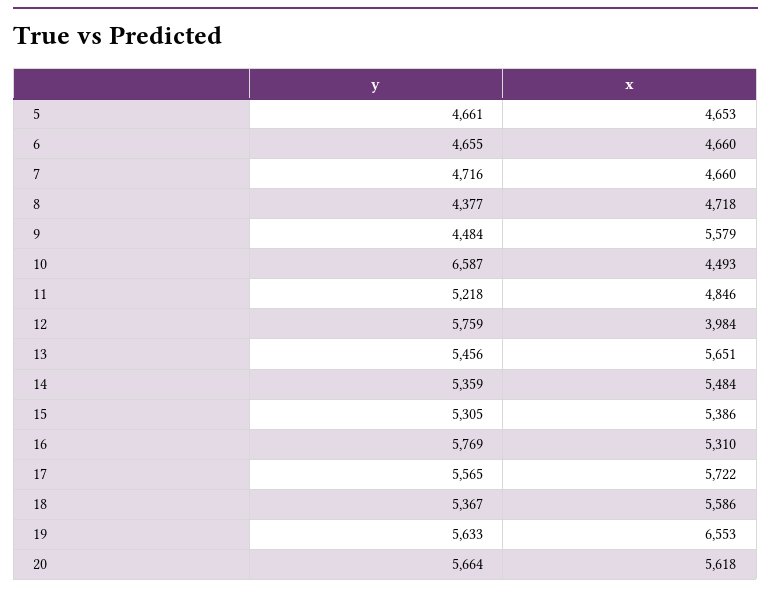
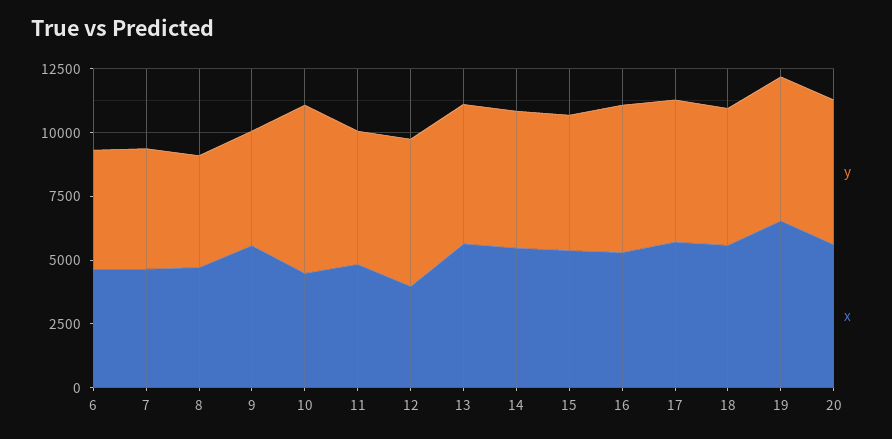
y, 5: 4661 -> none
x, 5: 4653 -> none

